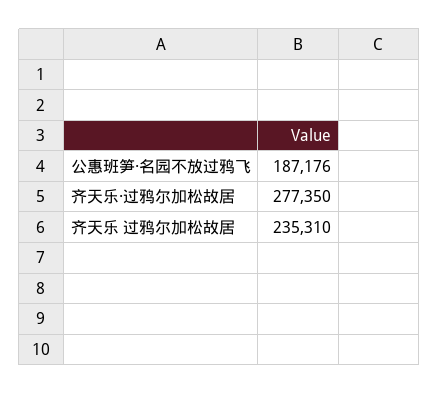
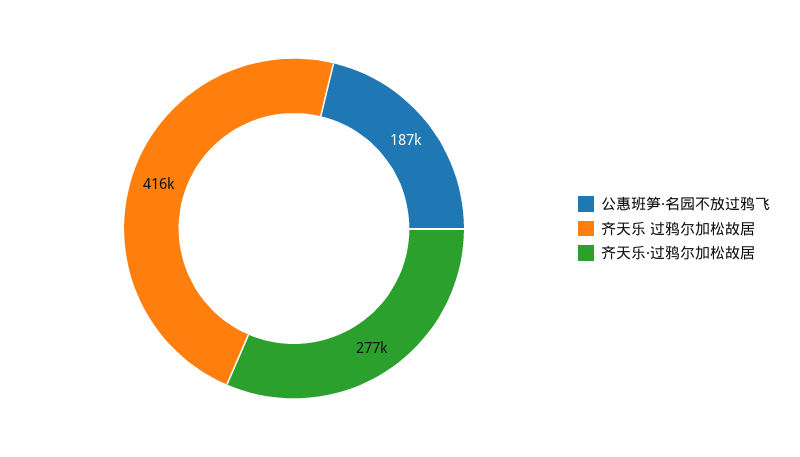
齐天乐 过鸦尔加松故居: 235310 -> 416000

